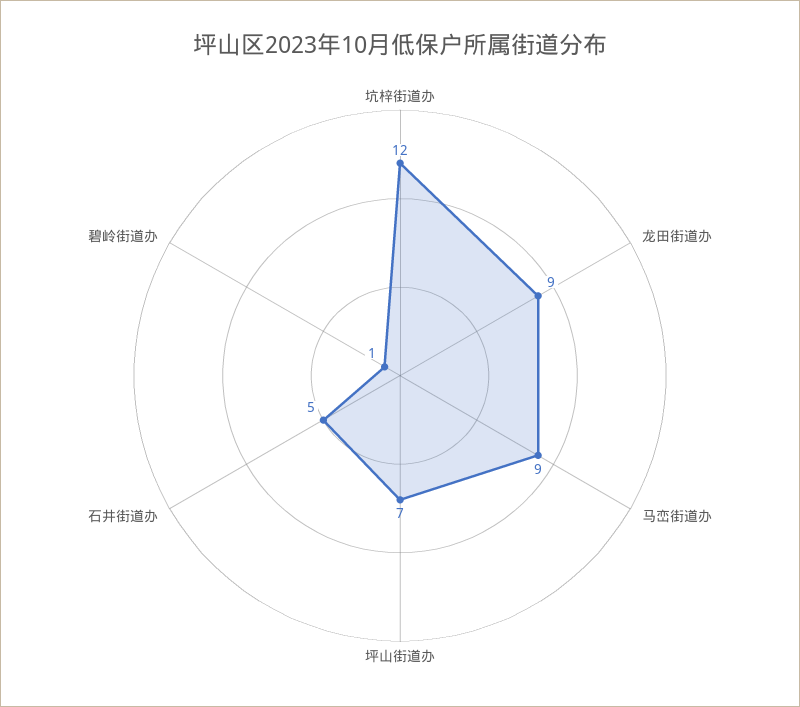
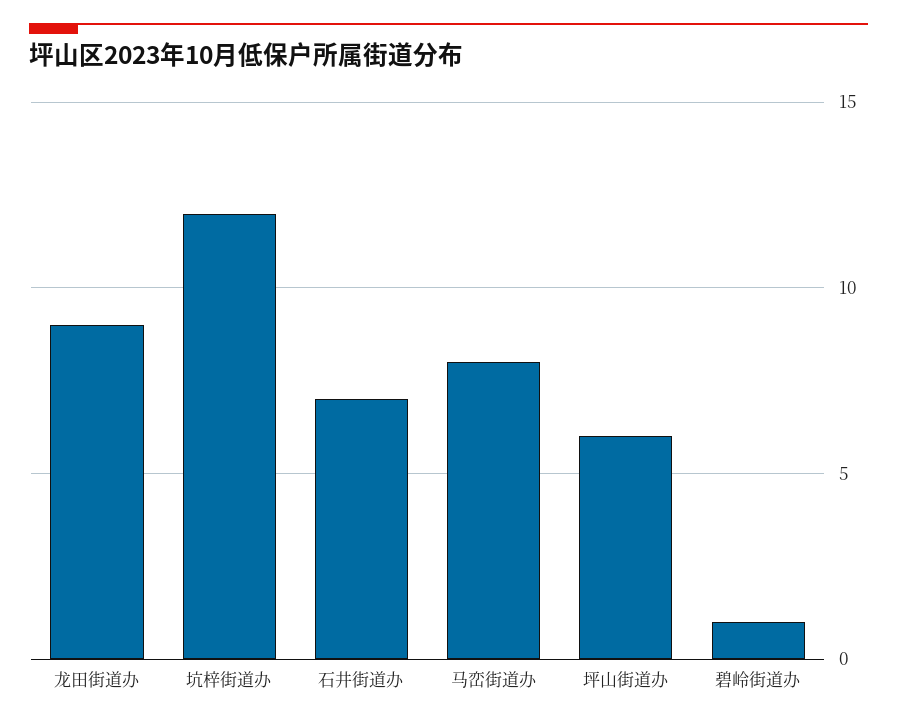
马峦街道办: 9 -> 8
坪山街道办: 7 -> 6
石井街道办: 5 -> 7

